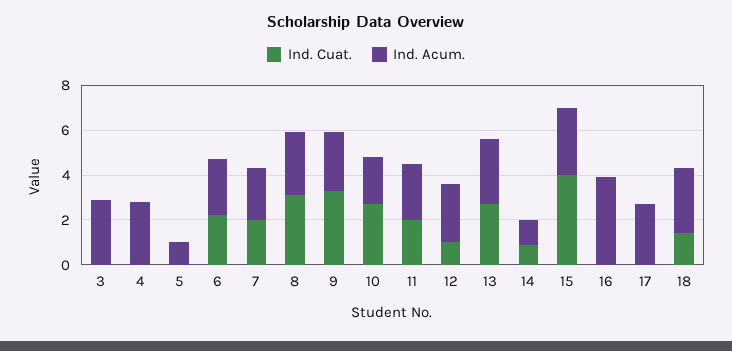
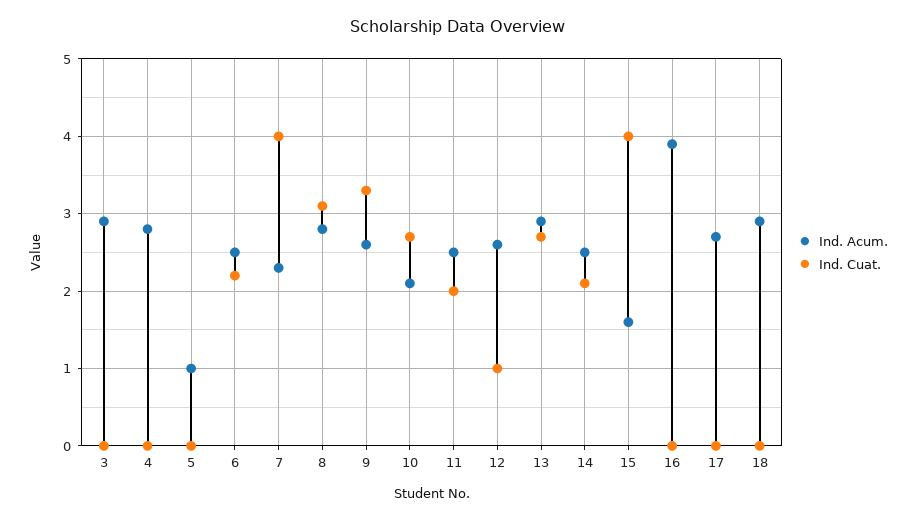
Ind. Cuat., 7: 2 -> 4
Ind. Cuat., 14: 1 -> 2.1
Ind. Acum., 14: 1 -> 2.5
Ind. Acum., 15: 3 -> 1.6
Ind. Cuat., 18: 1.5 -> 0

